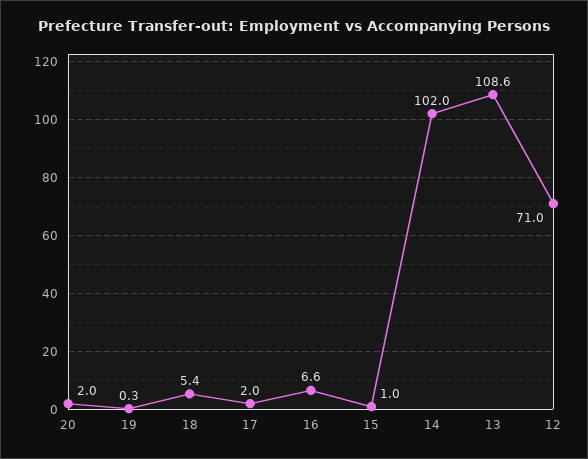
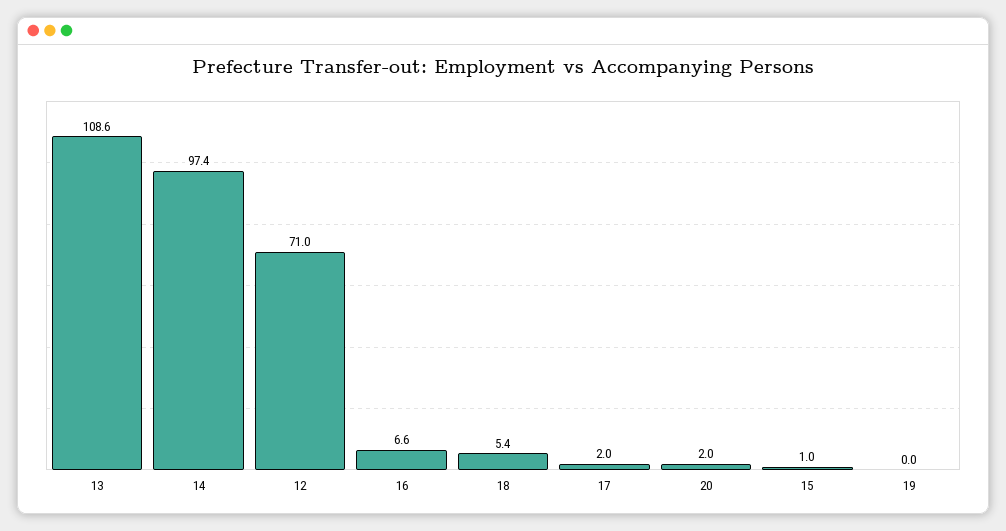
19: 0.3 -> 0
14: 102 -> 97.4

